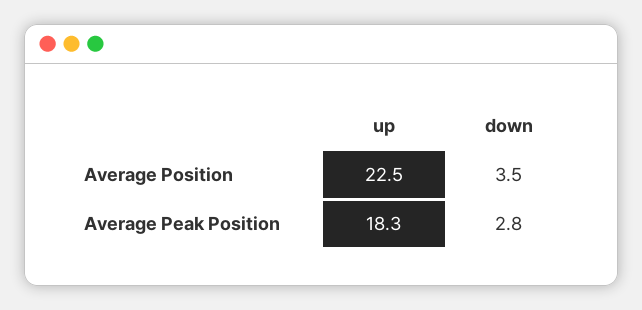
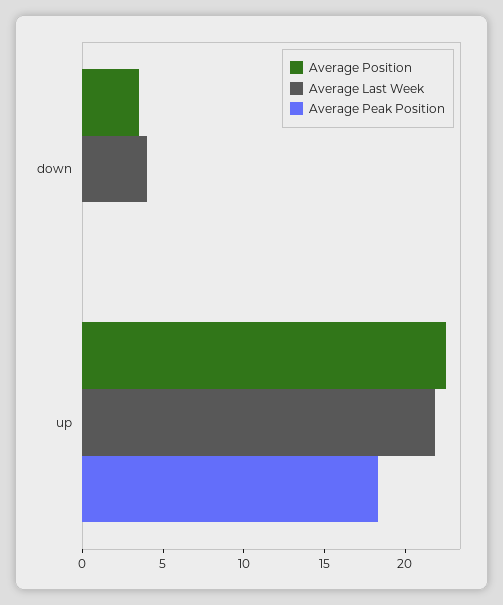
Average Peak Position, down: 2.8 -> 0
Average Last Week, down: none -> 4
Average Last Week, up: none -> 22

